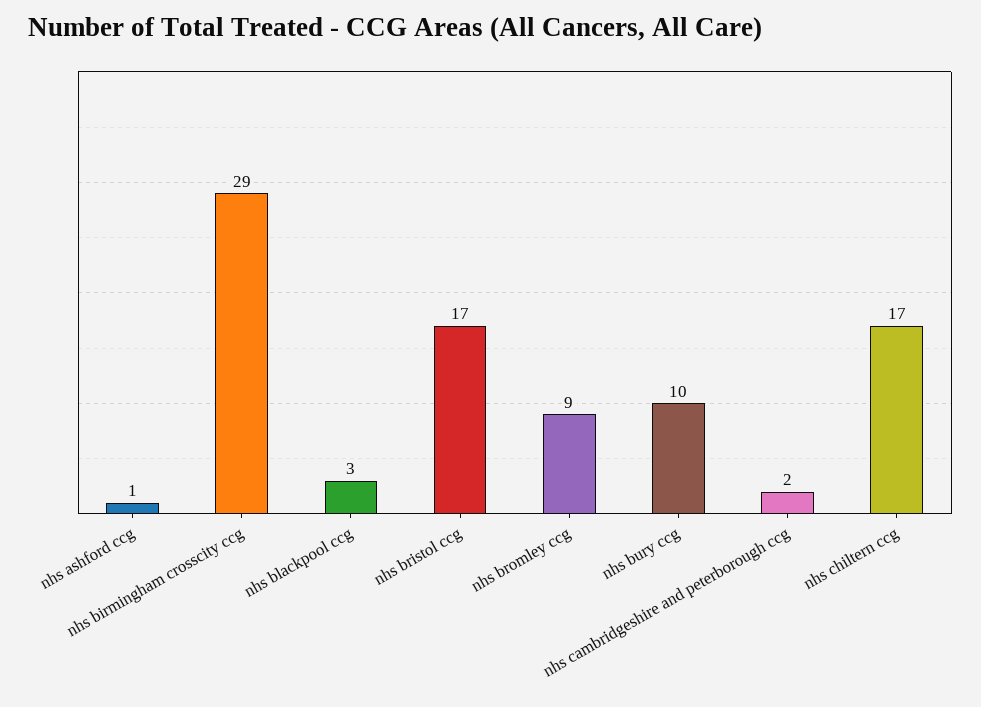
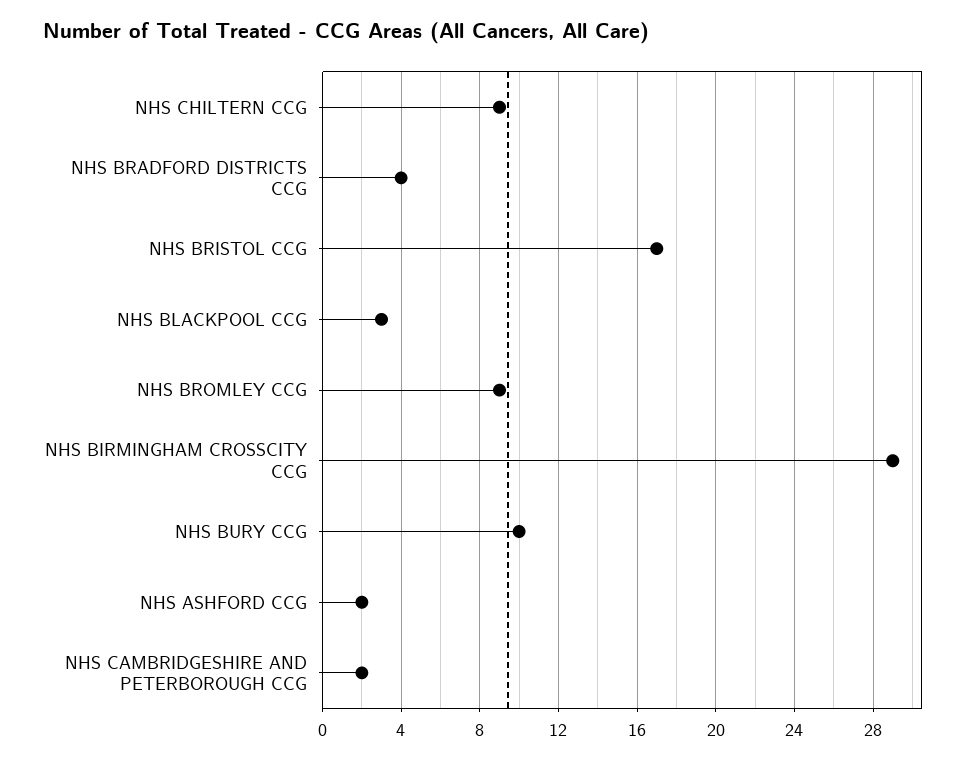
nhs ashford ccg: 1 -> 2
nhs chiltern ccg: 17 -> 9
NHS BRADFORD DISTRICTS CCG: none -> 4

